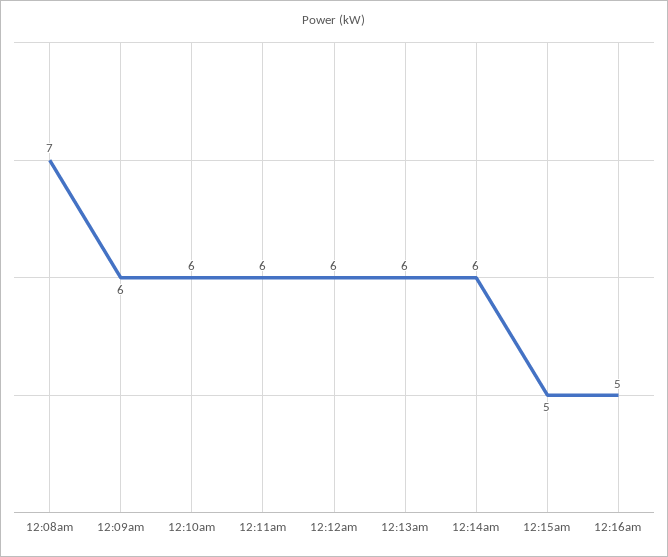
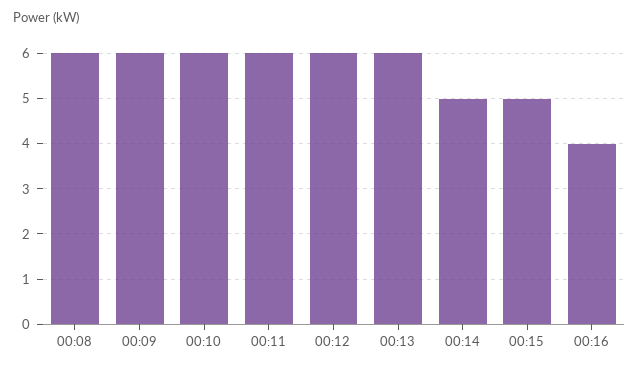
12:08am: 7 -> 6
12:14am: 6 -> 5
12:16am: 5 -> 4

